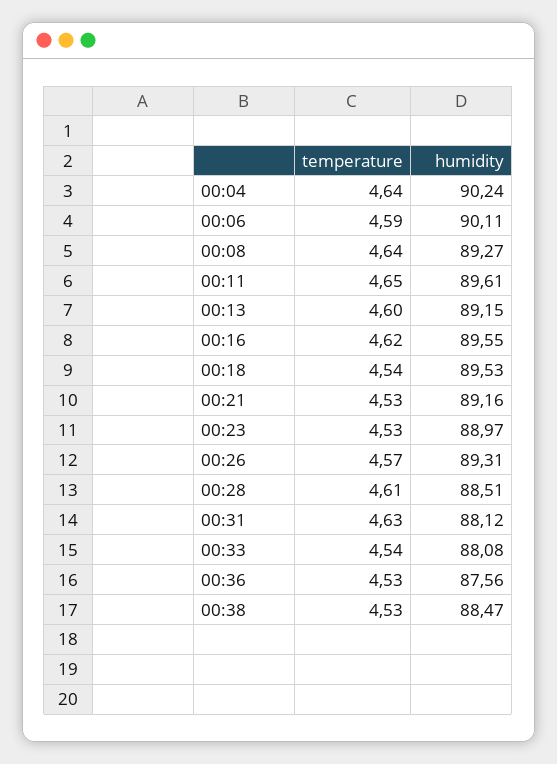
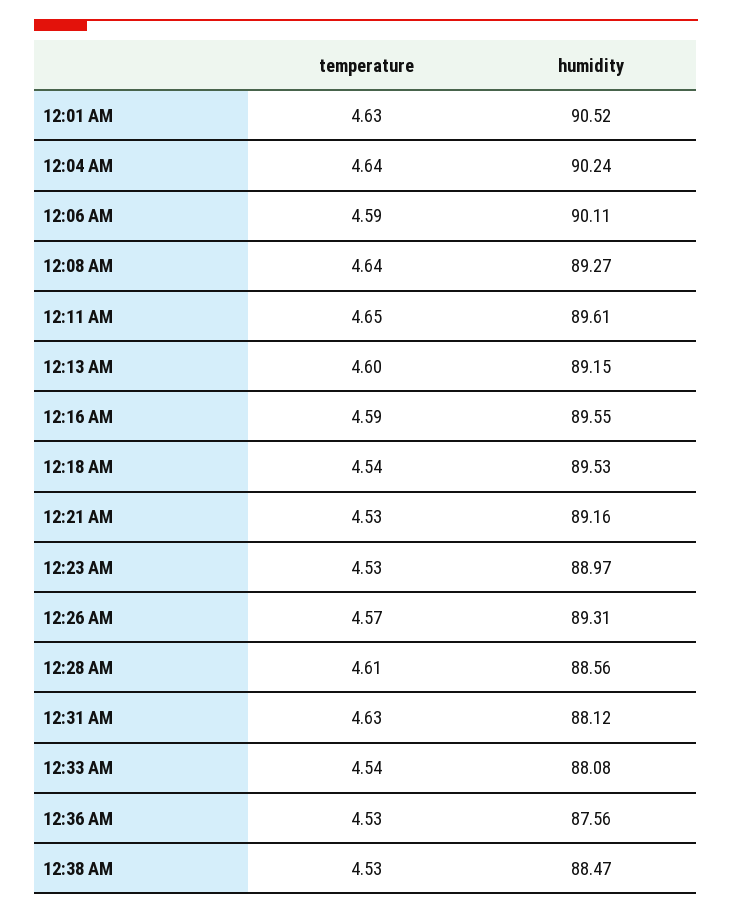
temperature, 00:16: 4.62 -> 4.59
humidity, 00:28: 88.51 -> 88.56
temperature, 12:01 AM: none -> 4.63
humidity, 12:01 AM: none -> 90.52

